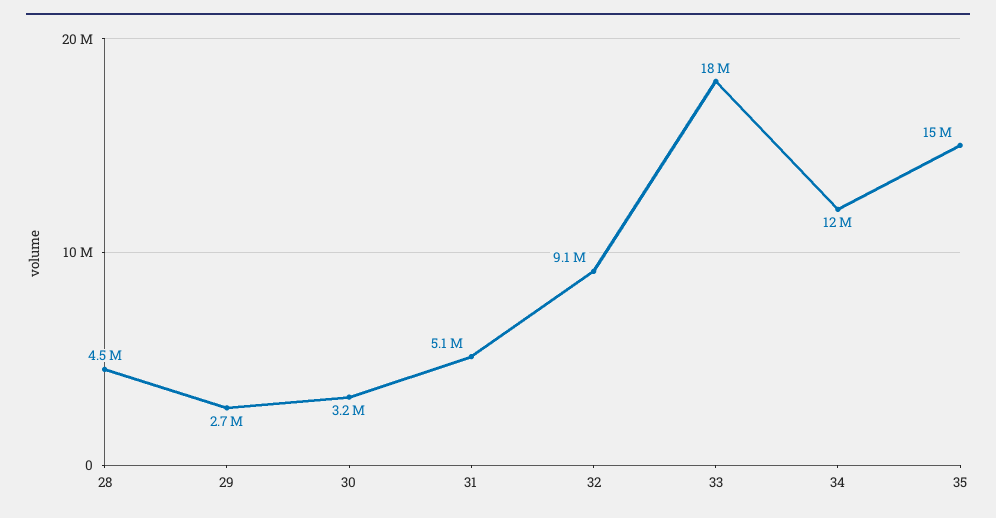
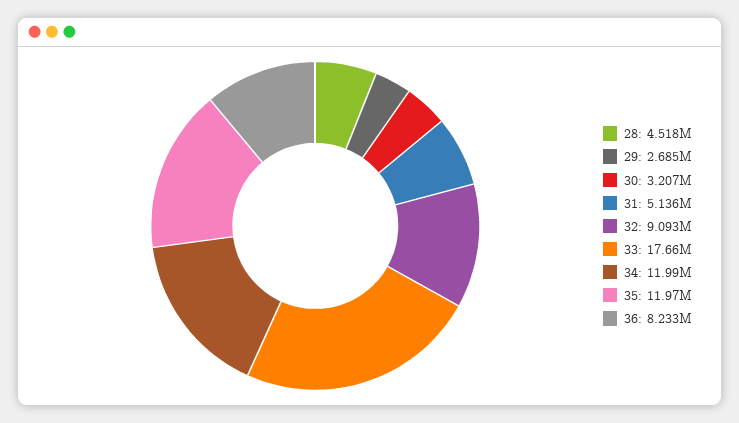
35: 15000000 -> 11970000
36: none -> 8233000

